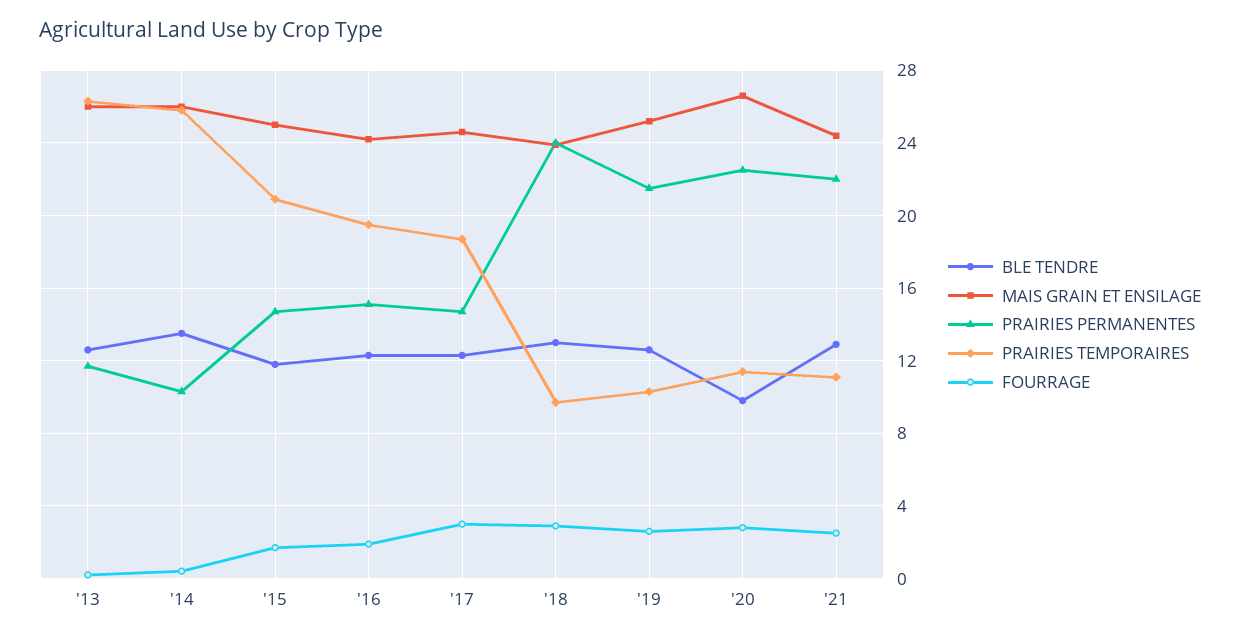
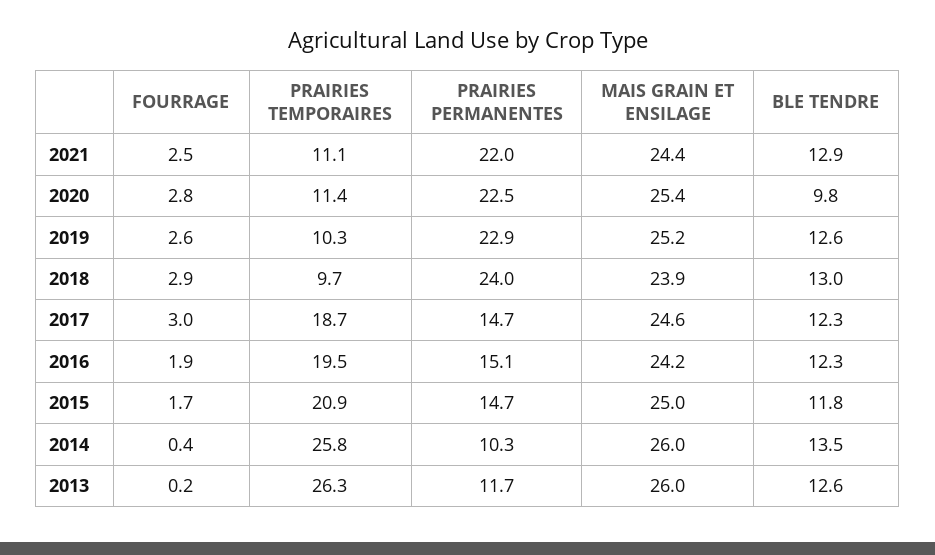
PRAIRIES PERMANENTES, '19: 21.5 -> 22.9
MAIS GRAIN ET ENSILAGE, '20: 26.5 -> 25.4

